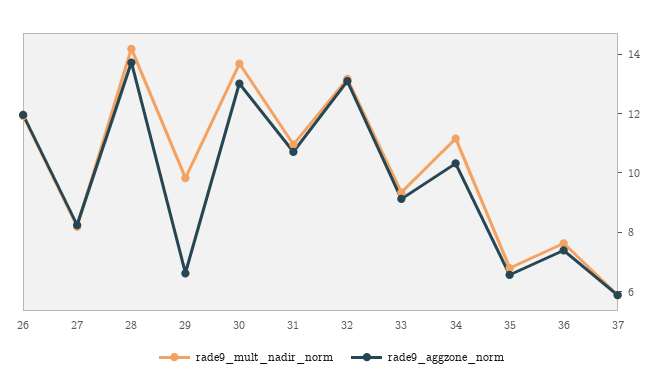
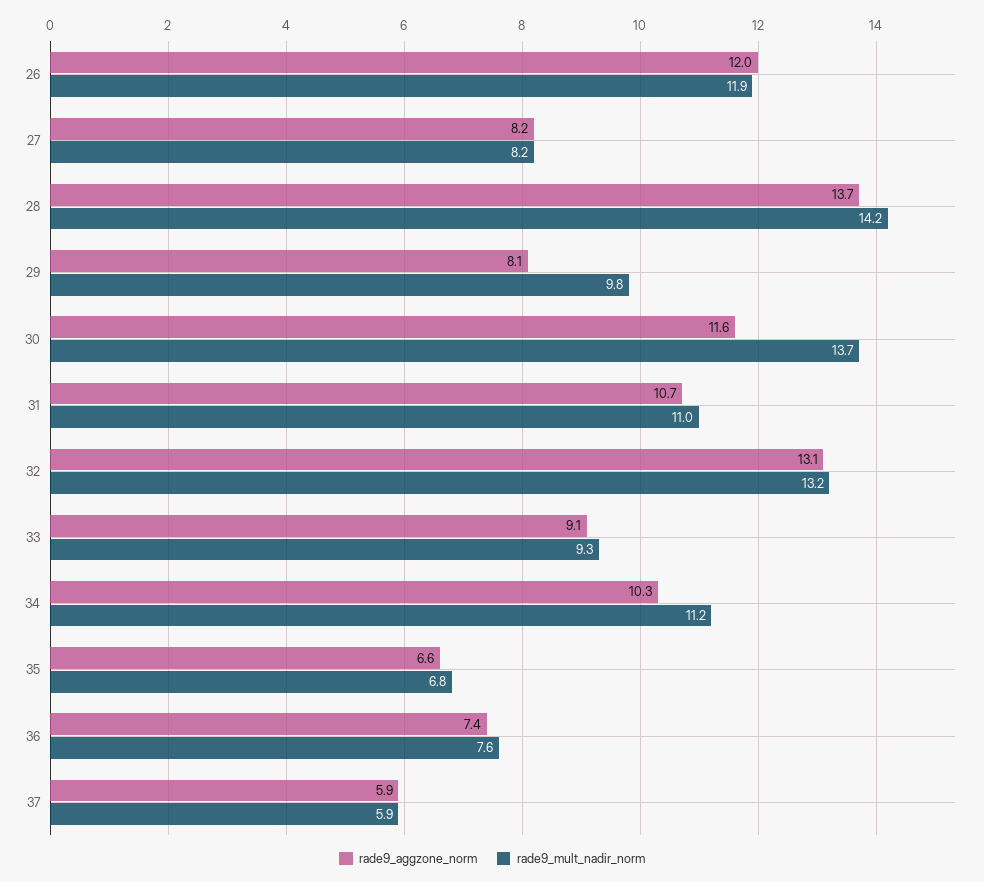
rade9_aggzone_norm, 29: 6.5 -> 8.1
rade9_aggzone_norm, 30: 13 -> 11.6

